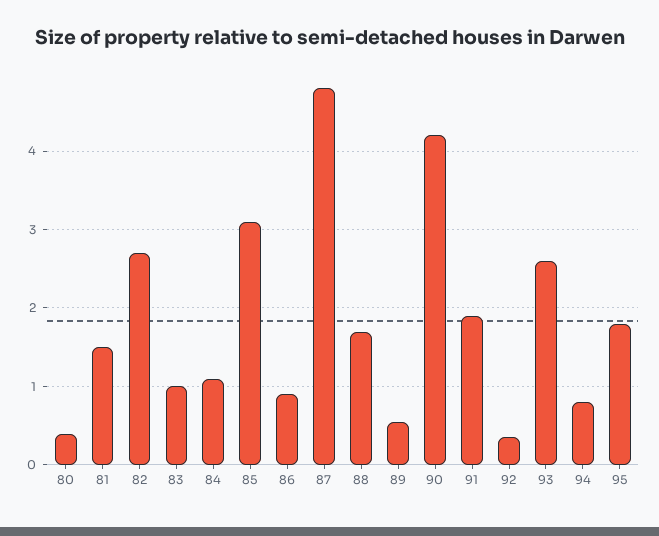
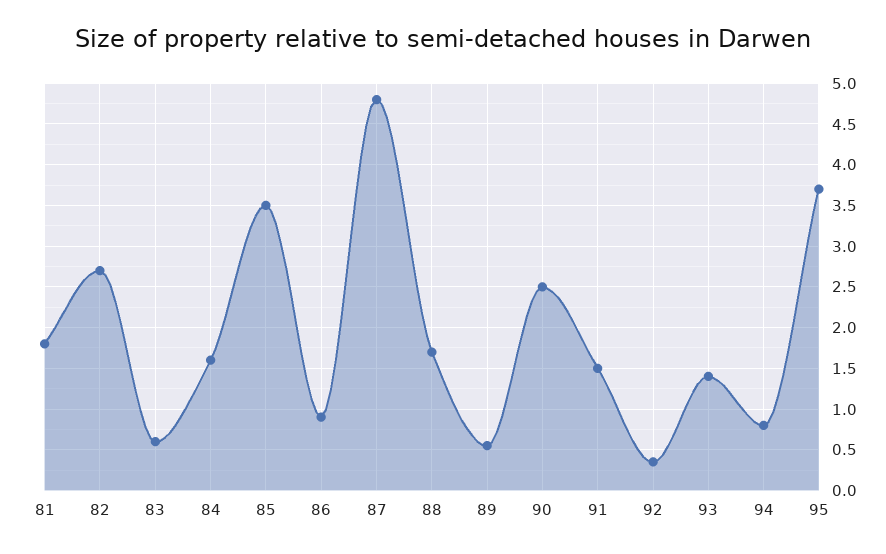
80: 0.4 -> none
81: 1.5 -> 1.8
83: 1 -> 0.6
84: 1.1 -> 1.6
85: 3.1 -> 3.5
90: 4.2 -> 2.5
91: 1.9 -> 1.5
93: 2.6 -> 1.4
95: 1.8 -> 3.7

